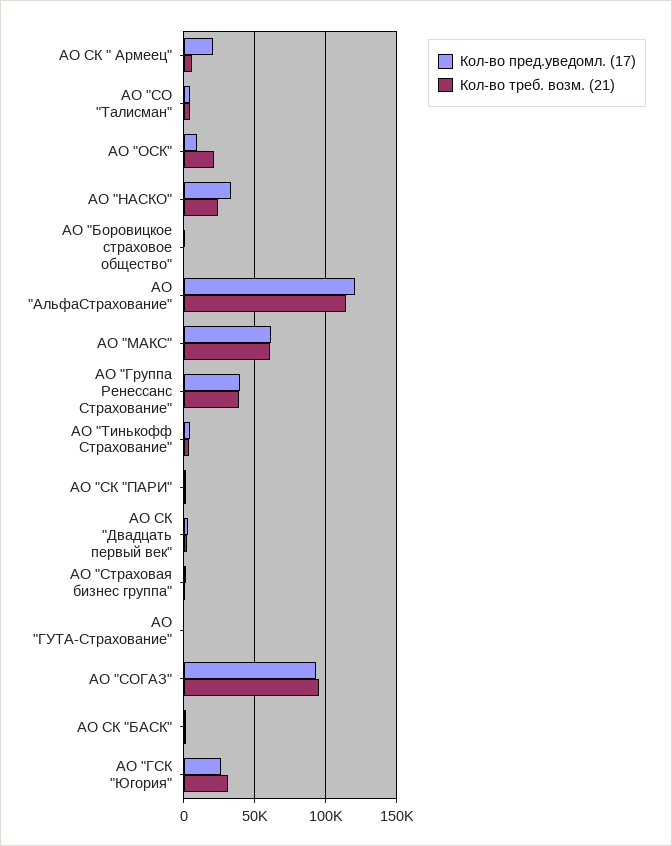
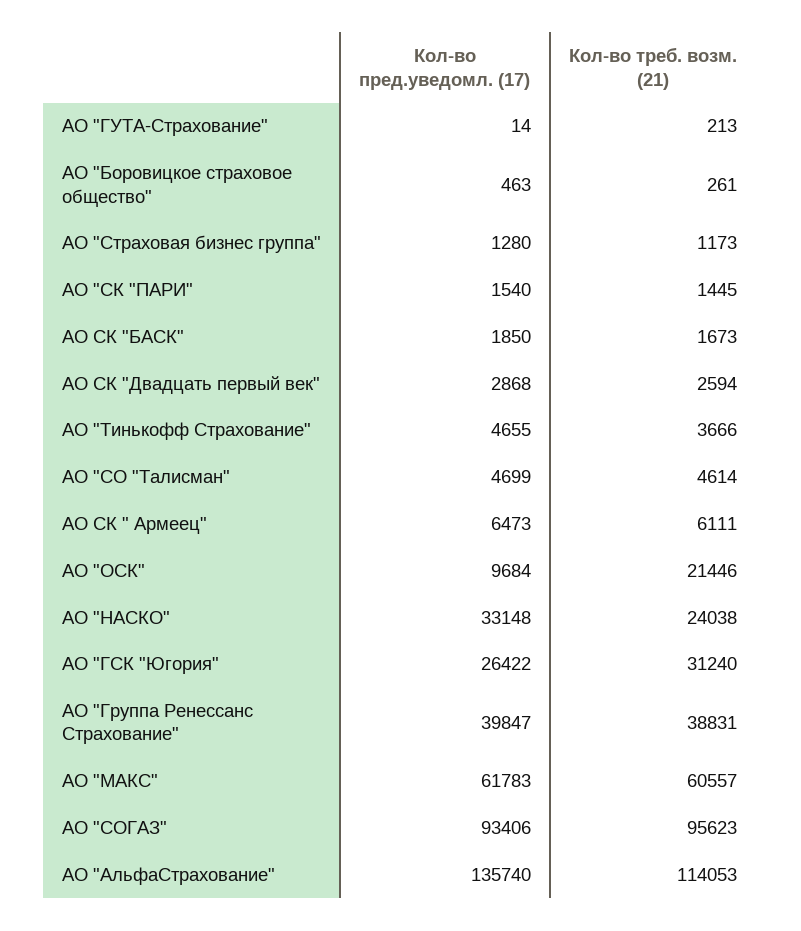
Кол-во пред.уведомл. (17), АО СК " Армеец": 20000 -> 6473
Кол-во пред.уведомл. (17), АО "АльфаСтрахование": 120000 -> 135740

